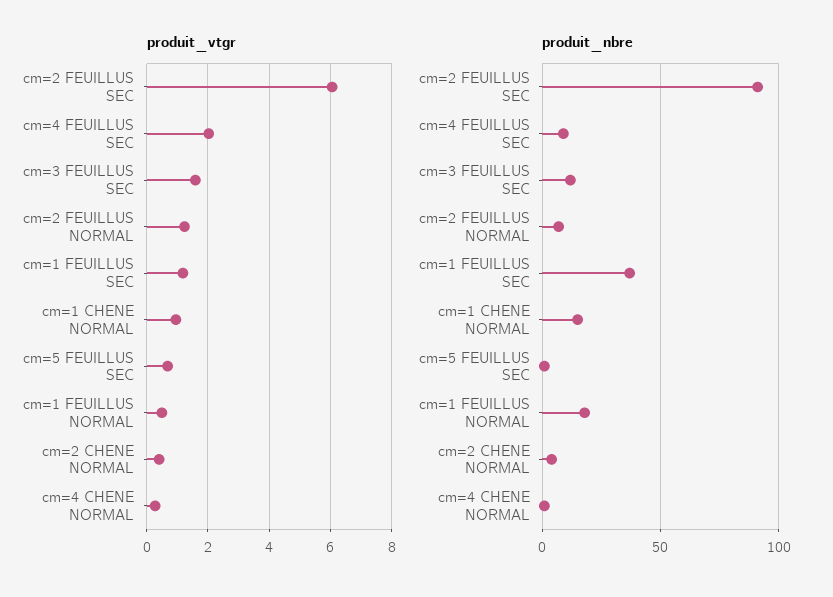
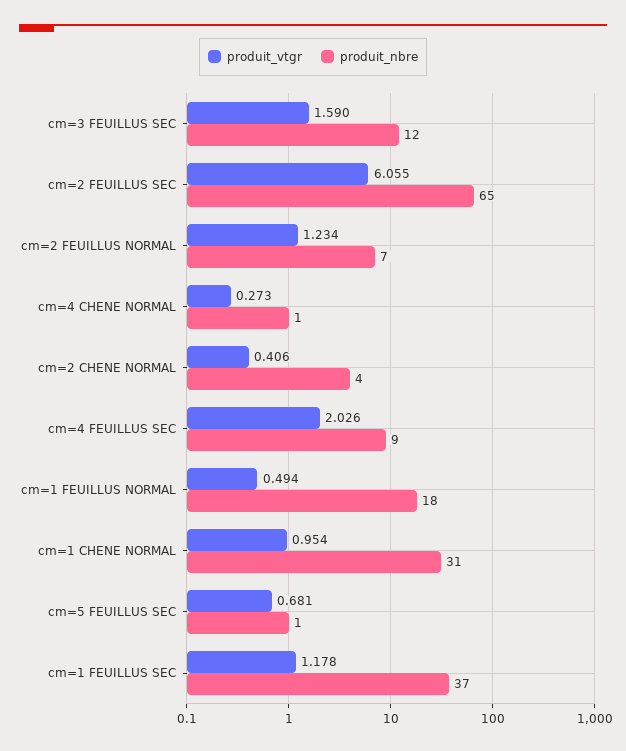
produit_nbre, cm=2 FEUILLUS SEC: 90 -> 65
produit_nbre, cm=1 CHENE NORMAL: 15 -> 31

